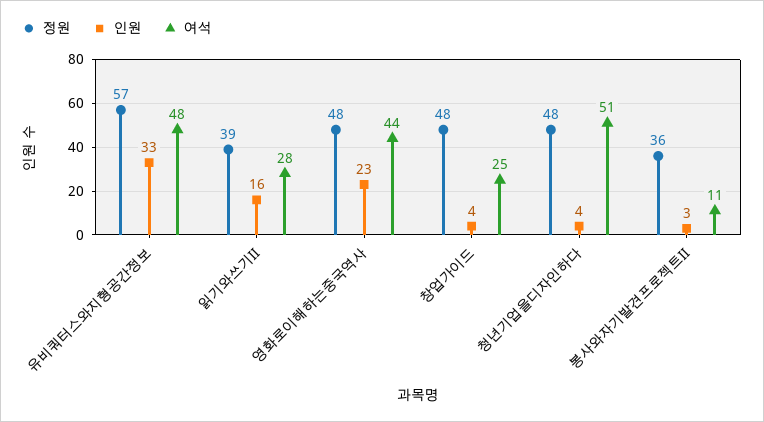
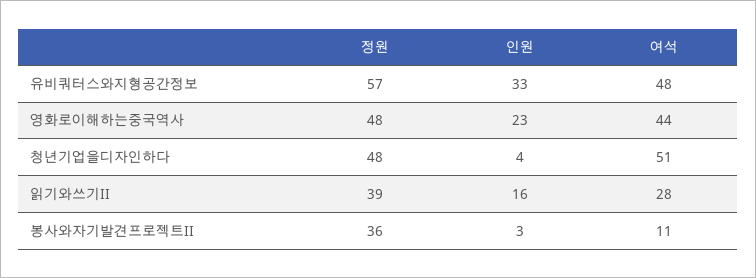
정원, 창업가이드: 48 -> none
인원, 창업가이드: 4 -> none
여석, 창업가이드: 25 -> none

